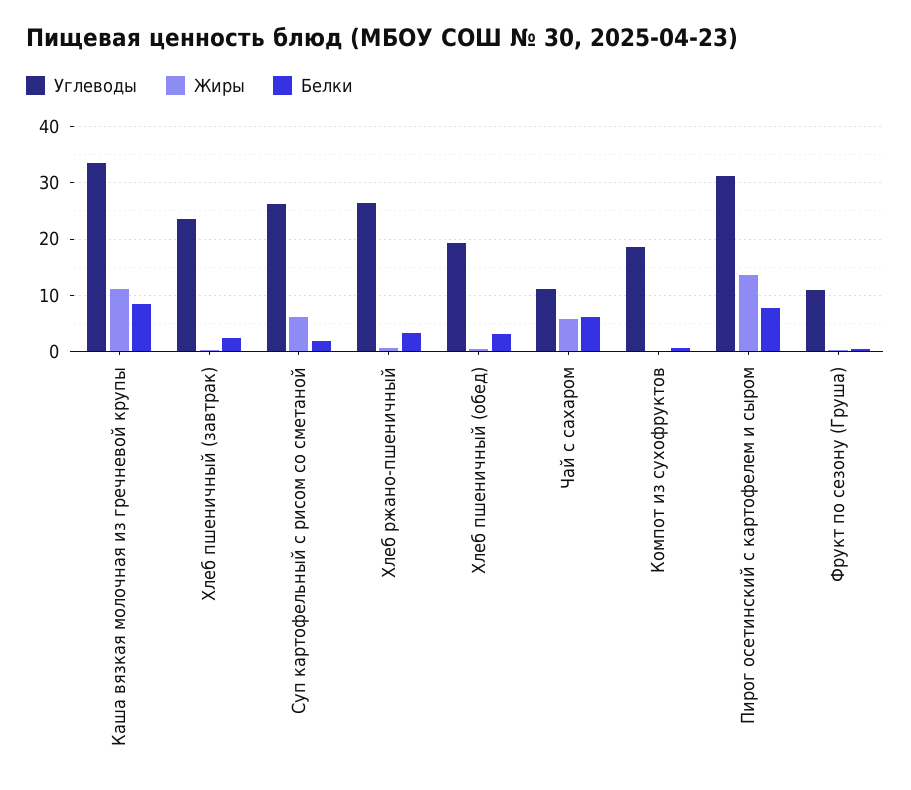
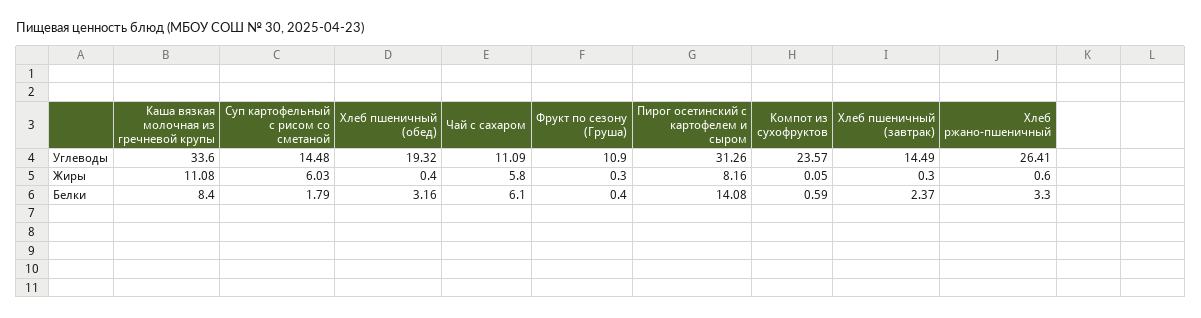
Углеводы, Хлеб пшеничный (завтрак): 24 -> 14.49
Углеводы, Суп картофельный с рисом со сметаной: 26 -> 14.48
Углеводы, Компот из сухофруктов: 18 -> 23.57
Жиры, Пирог осетинский с картофелем и сыром: 14 -> 8.16
Белки, Пирог осетинский с картофелем и сыром: 8 -> 14.08

